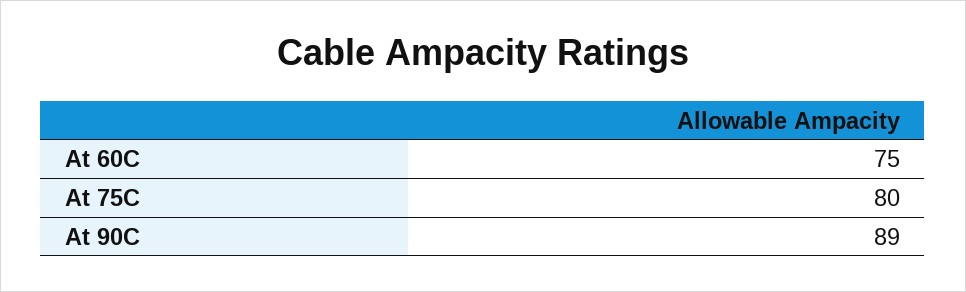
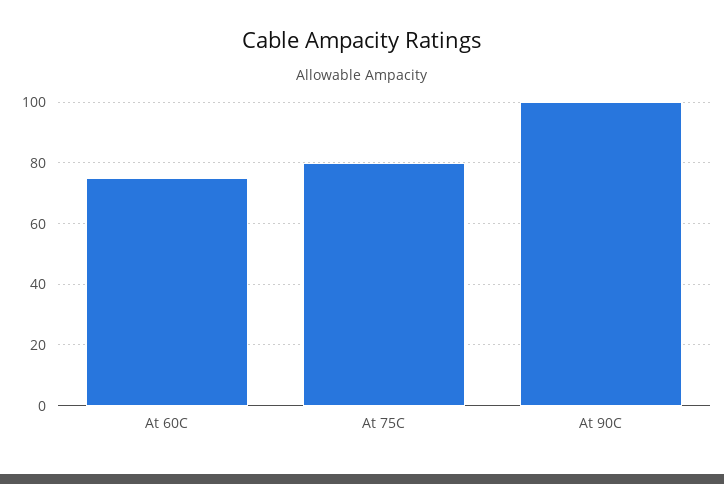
At 90C: 89 -> 100

